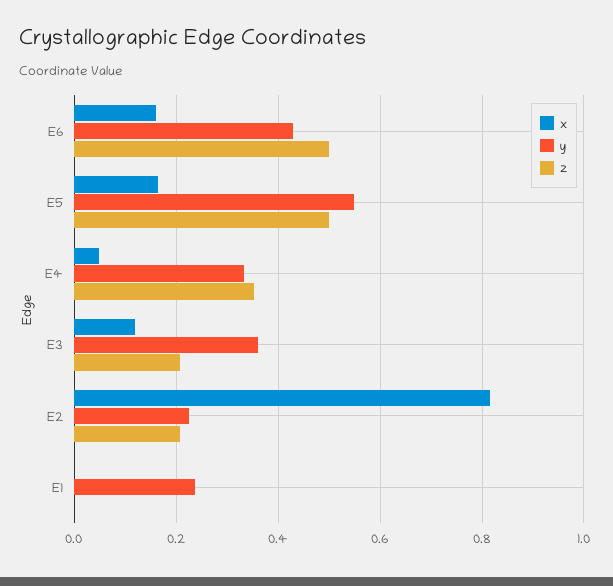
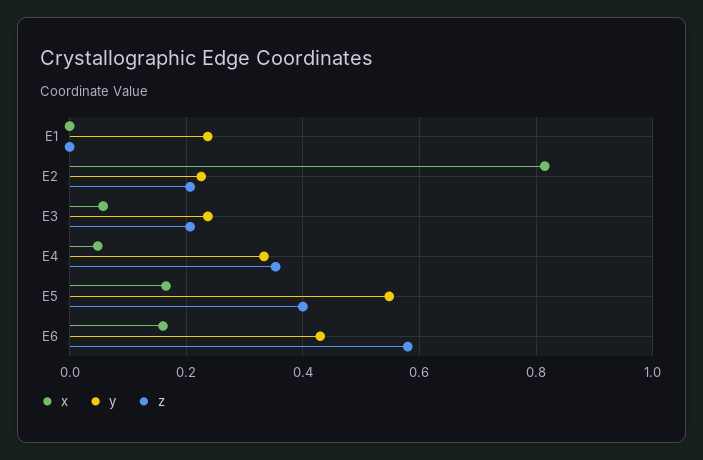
z, E6: 0.5 -> 0.58
z, E5: 0.5 -> 0.4
x, E3: 0.12 -> 0.06
y, E3: 0.36 -> 0.24

